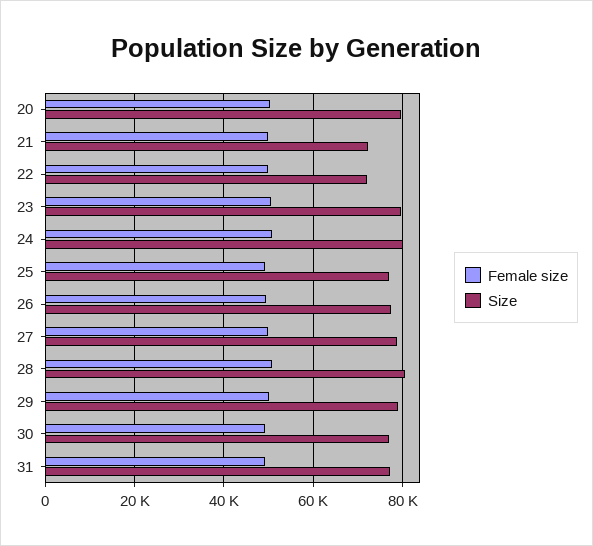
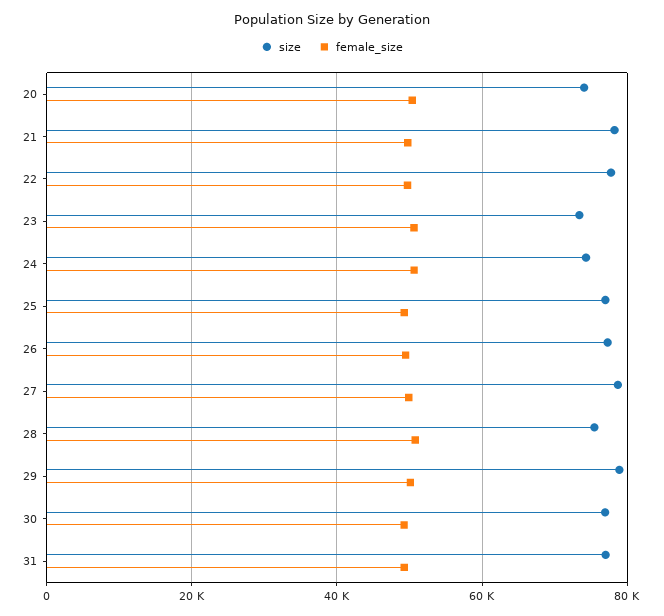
Size, 20: 80000 -> 74000
Size, 21: 72000 -> 78000
Size, 22: 72000 -> 78000
Size, 23: 80000 -> 74000
Size, 24: 80000 -> 74000
Size, 28: 80000 -> 76000

